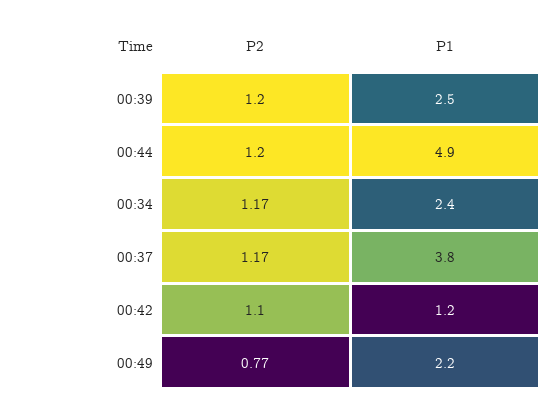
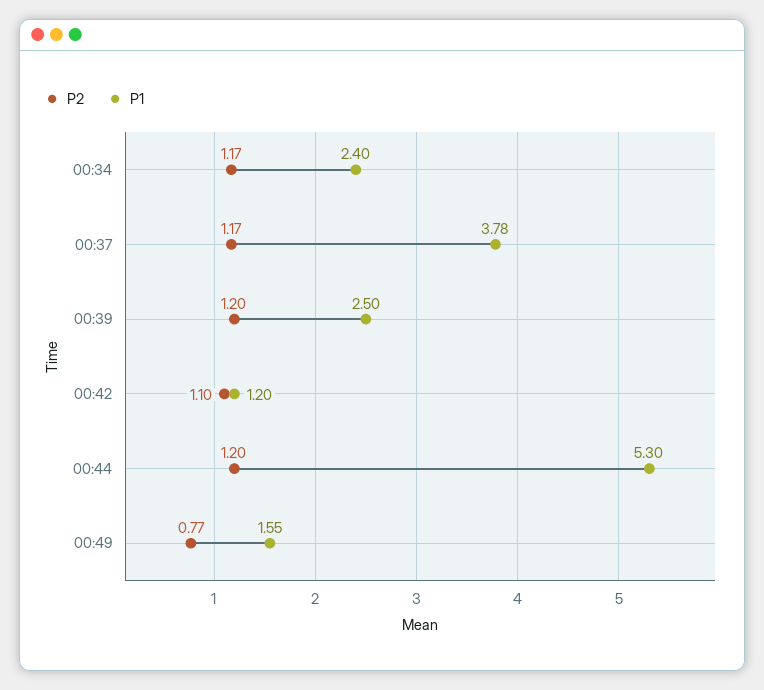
P1, 00:44: 4.9 -> 5.3
P1, 00:49: 2.2 -> 1.55

